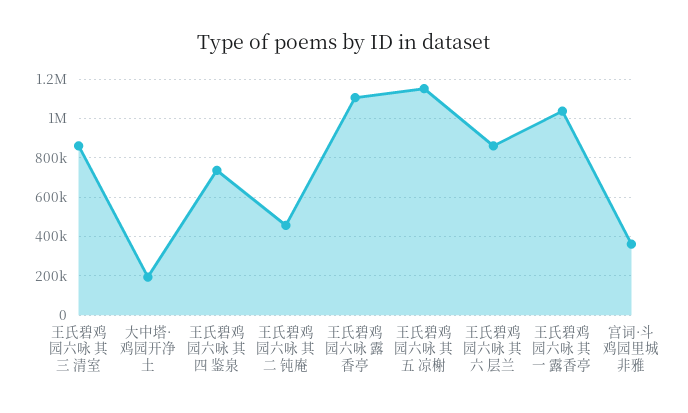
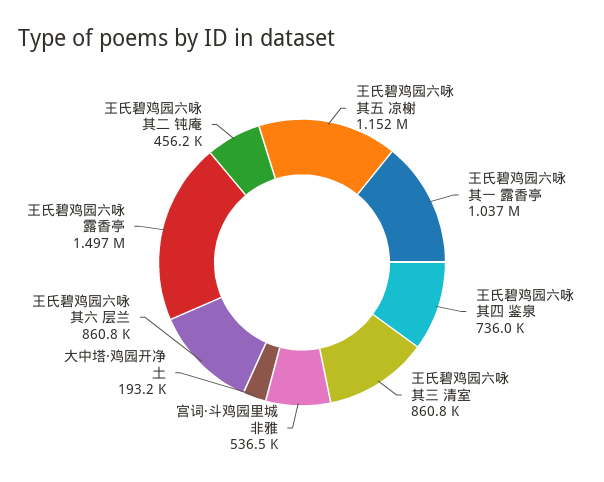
王氏碧鸡园六咏 露香亭: 1100000 -> 1497000
宫词·斗鸡园里城非雅: 350000 -> 536500

